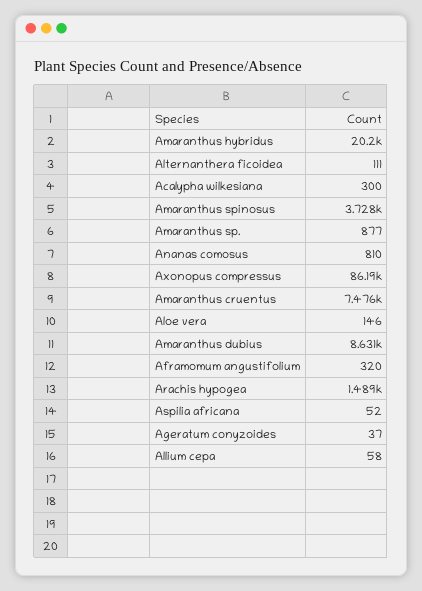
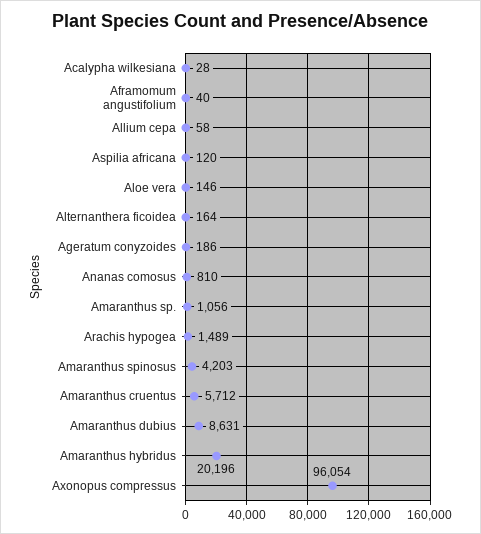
Alternanthera ficoidea: 111 -> 164
Acalypha wilkesiana: 300 -> 28
Amaranthus spinosus: 3728 -> 4203
Amaranthus sp.: 877 -> 1056
Axonopus compressus: 86190 -> 96054
Amaranthus cruentus: 7476 -> 5712
Aframomum angustifolium: 320 -> 40
Aspilia africana: 52 -> 120
Ageratum conyzoides: 37 -> 186

